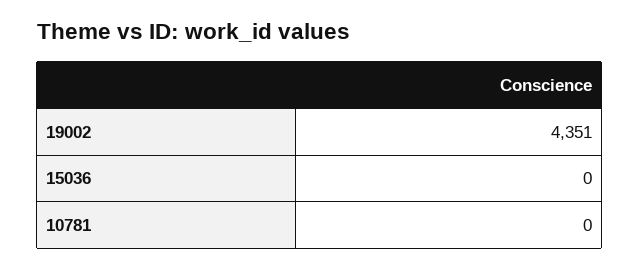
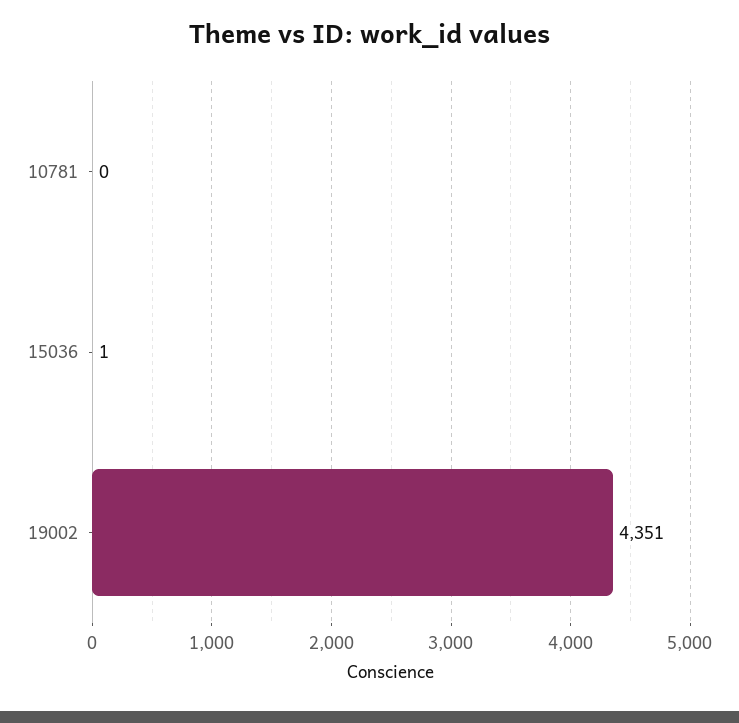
15036: 0 -> 1

